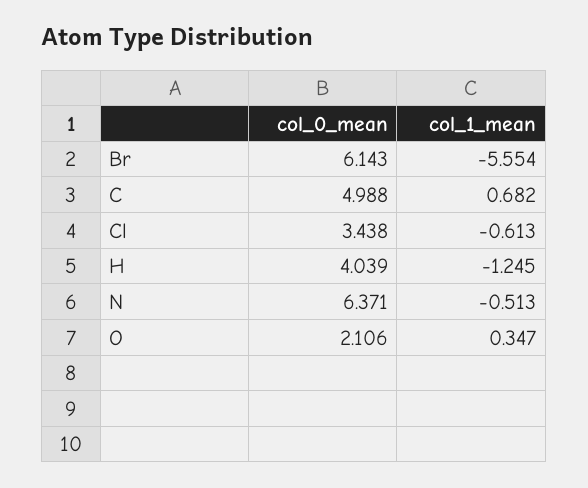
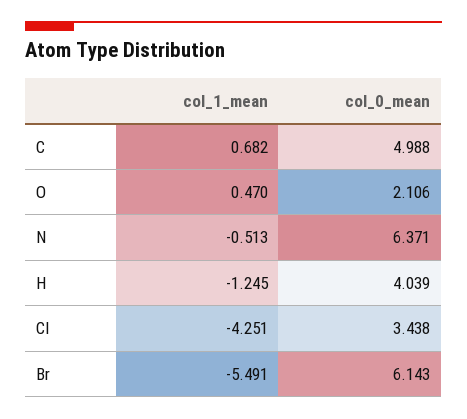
col_1_mean, Br: -5.554 -> -5.491
col_1_mean, Cl: -0.613 -> -4.251
col_1_mean, O: 0.347 -> 0.47

